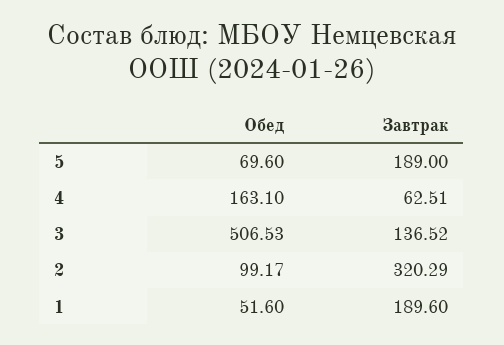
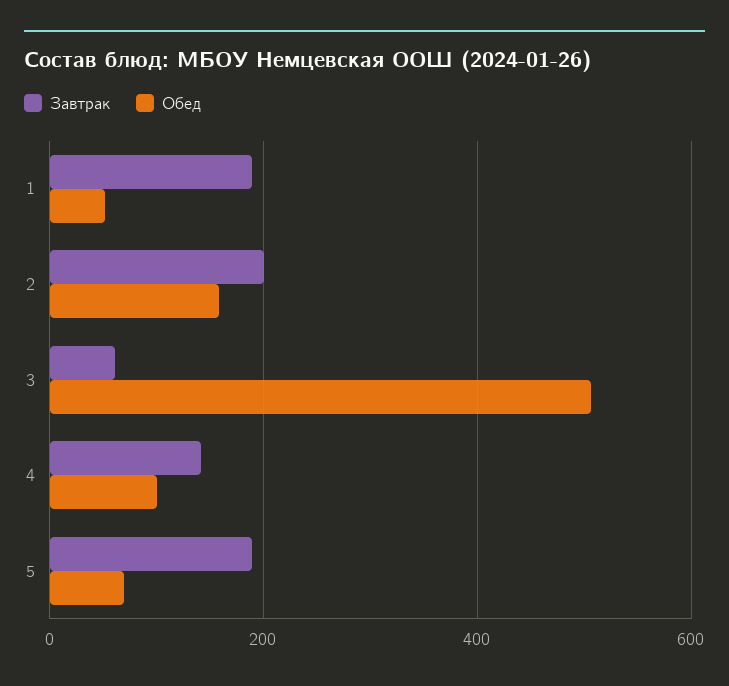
Обед, 4: 163.1 -> 100
Завтрак, 4: 62.51 -> 140
Завтрак, 3: 136.52 -> 60
Обед, 2: 99.17 -> 160
Завтрак, 2: 320.29 -> 200

